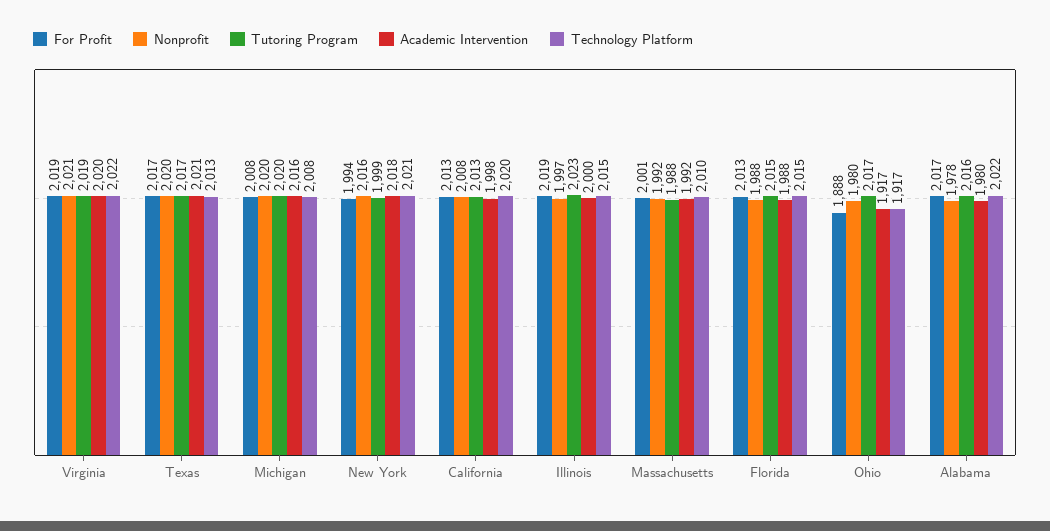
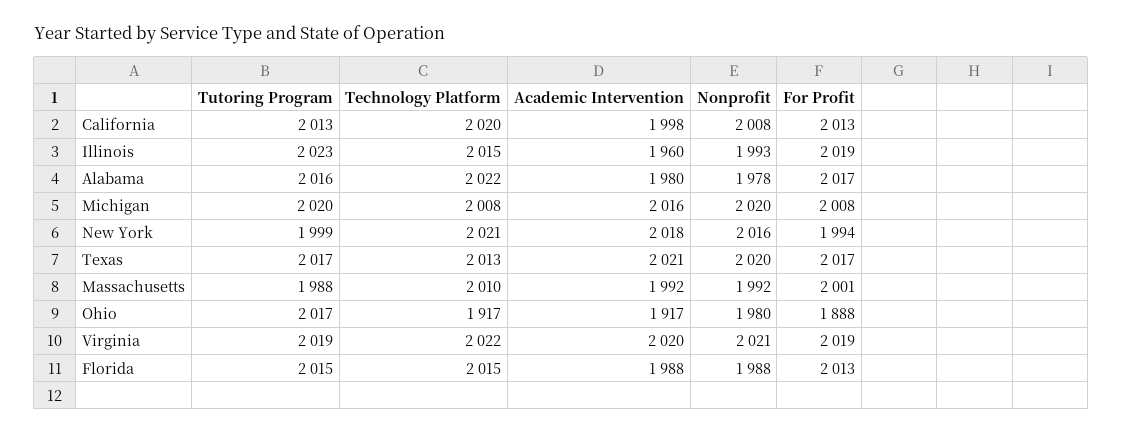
Nonprofit, Illinois: 1997 -> 1993
Academic Intervention, Illinois: 2000 -> 1960

